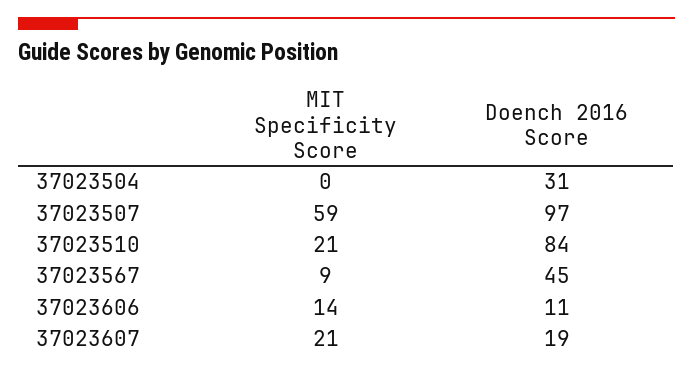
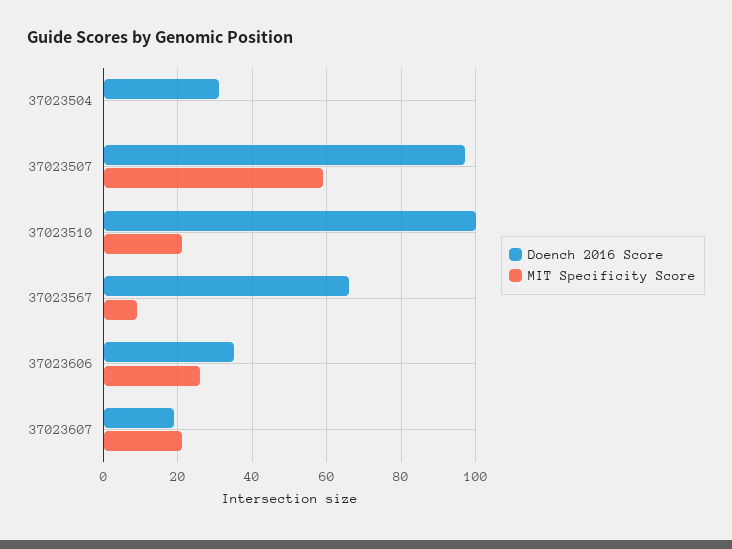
Doench 2016 Score, 37023510: 84 -> 100
Doench 2016 Score, 37023567: 45 -> 65
MIT Specificity Score, 37023606: 14 -> 25
Doench 2016 Score, 37023606: 11 -> 35

